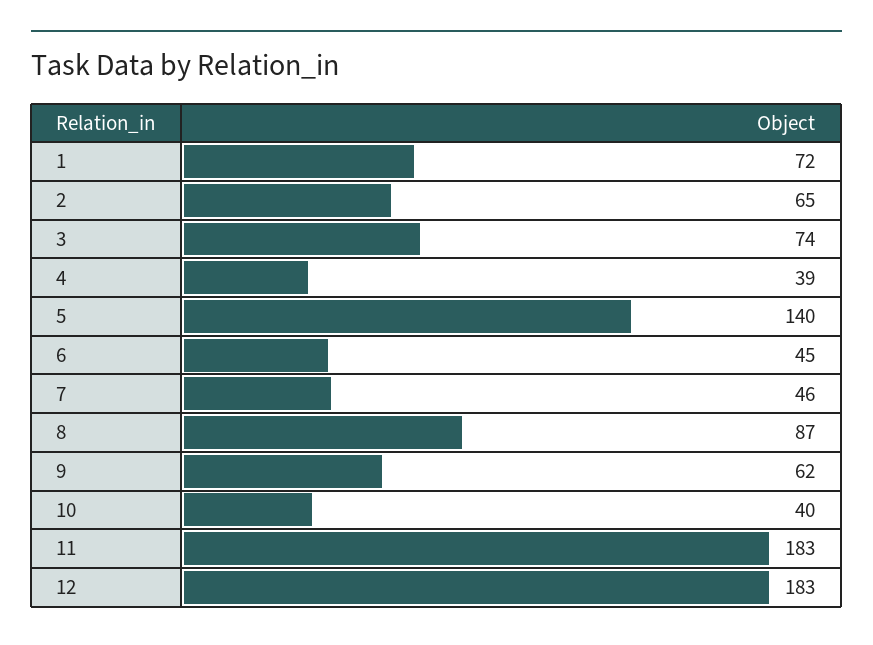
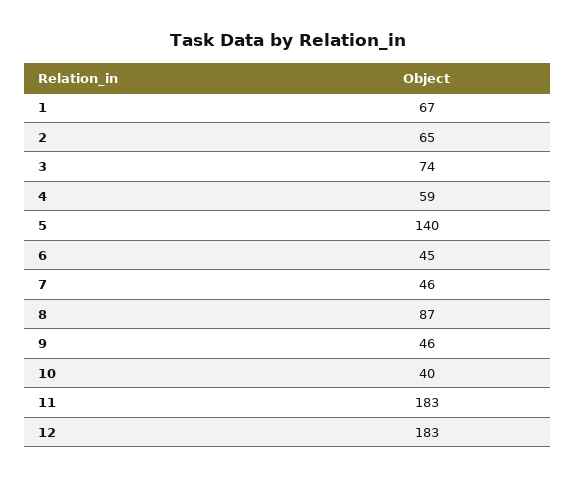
1: 72 -> 67
4: 39 -> 59
9: 62 -> 46

